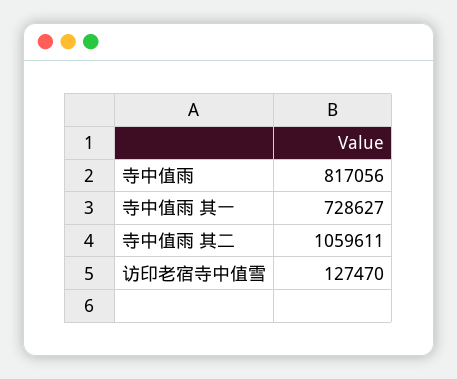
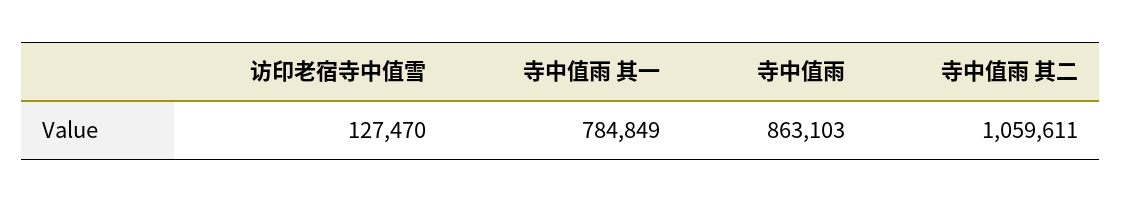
寺中值雨: 817056 -> 863103
寺中值雨 其一: 728627 -> 784849

